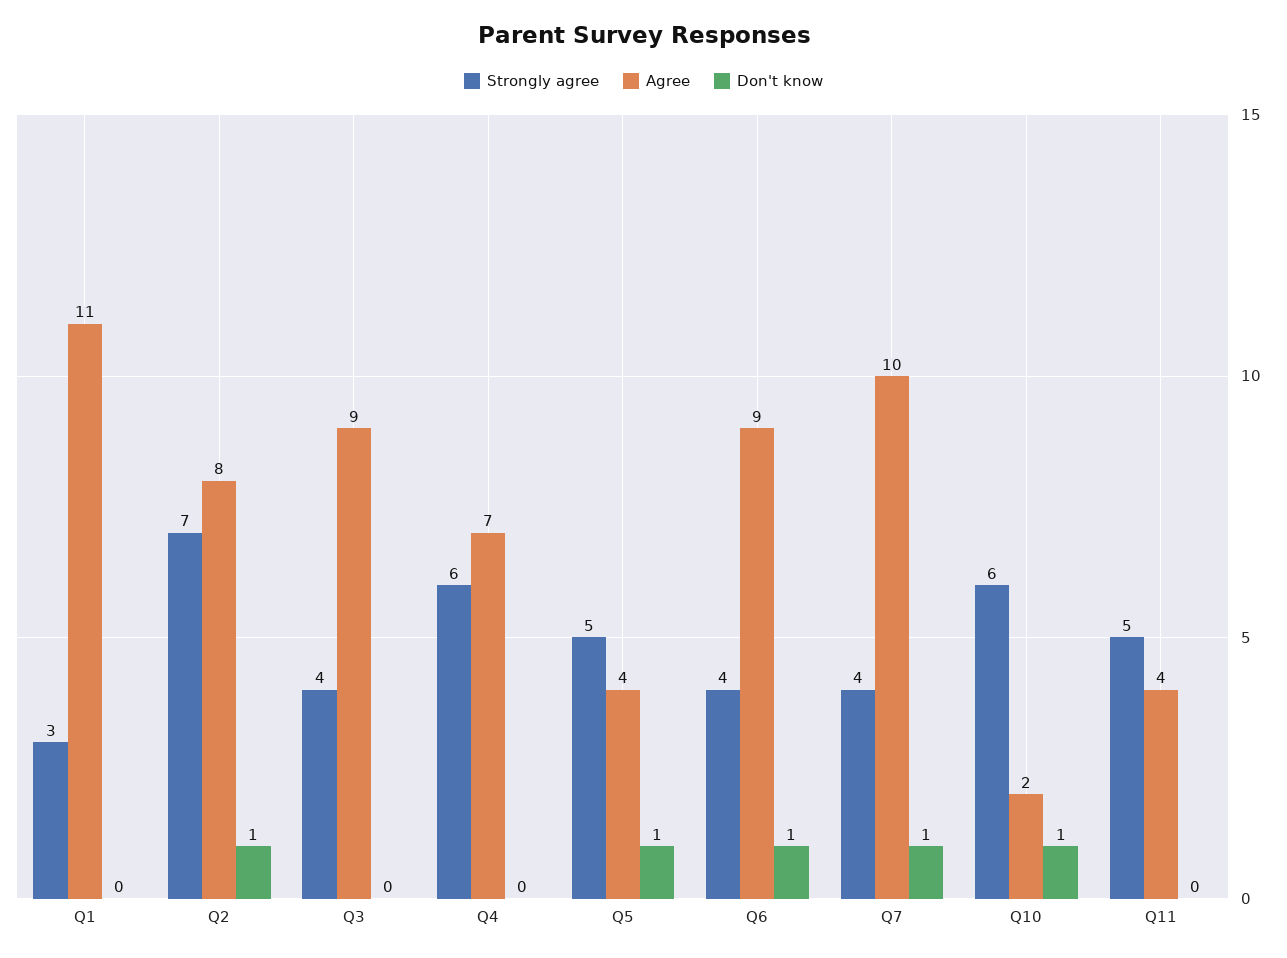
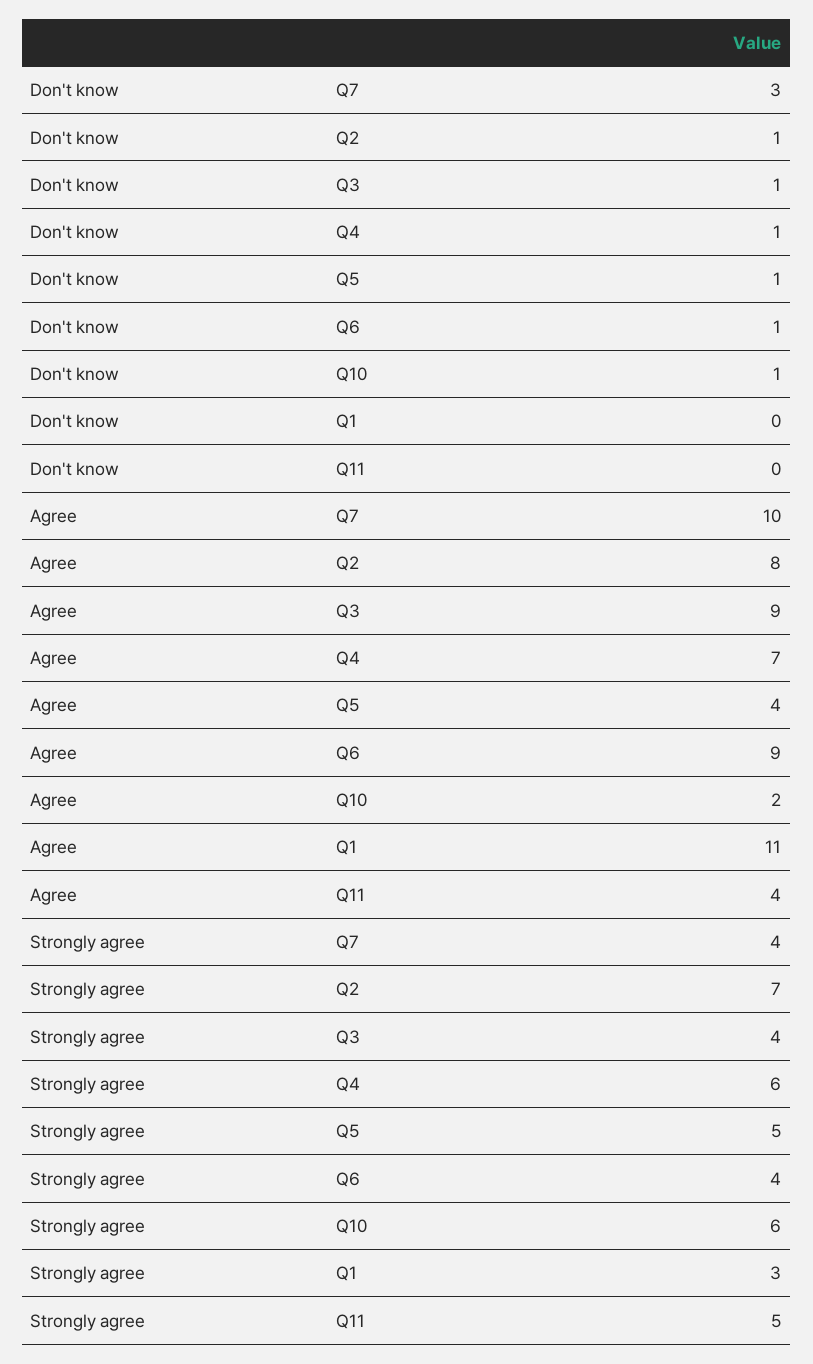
Don't know, Q3: 0 -> 1
Don't know, Q4: 0 -> 1
Don't know, Q7: 1 -> 3

